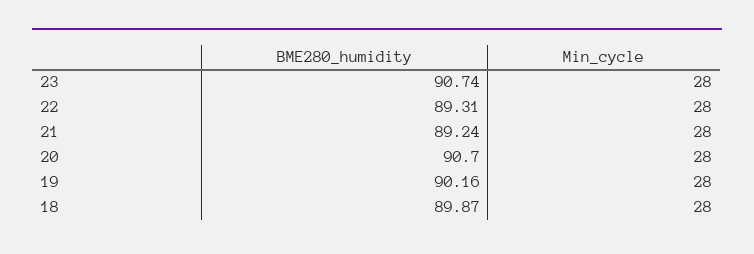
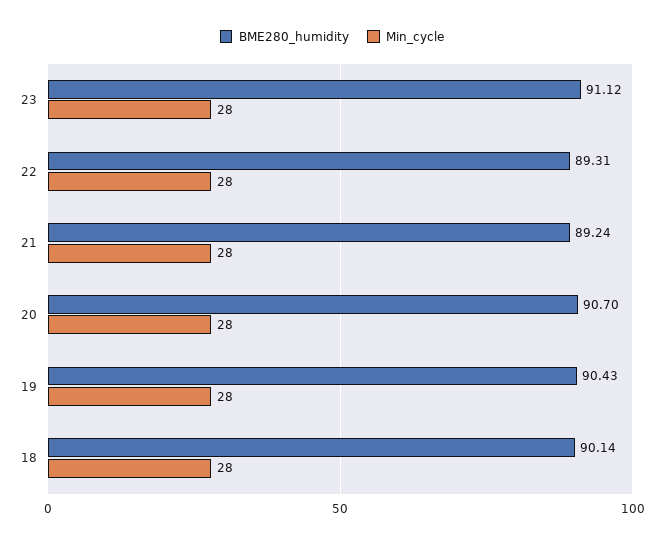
BME280_humidity, 23: 90.74 -> 91.12
BME280_humidity, 19: 90.16 -> 90.43
BME280_humidity, 18: 89.87 -> 90.14

